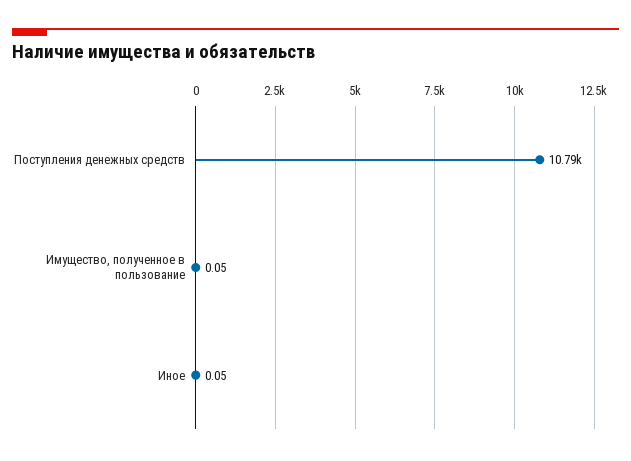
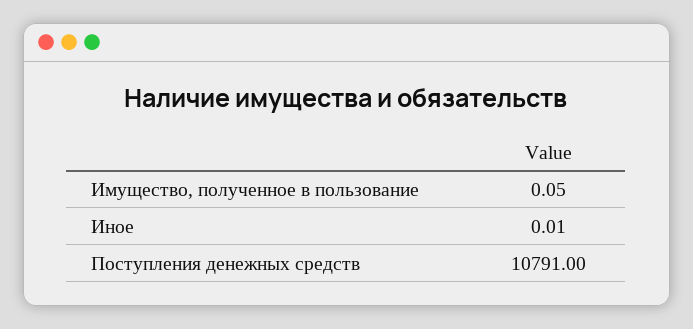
Иное: 0.05 -> 0.01

